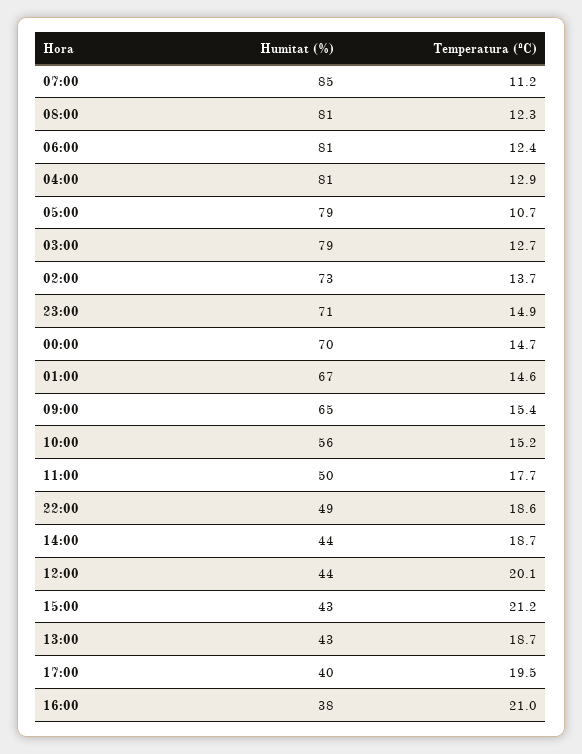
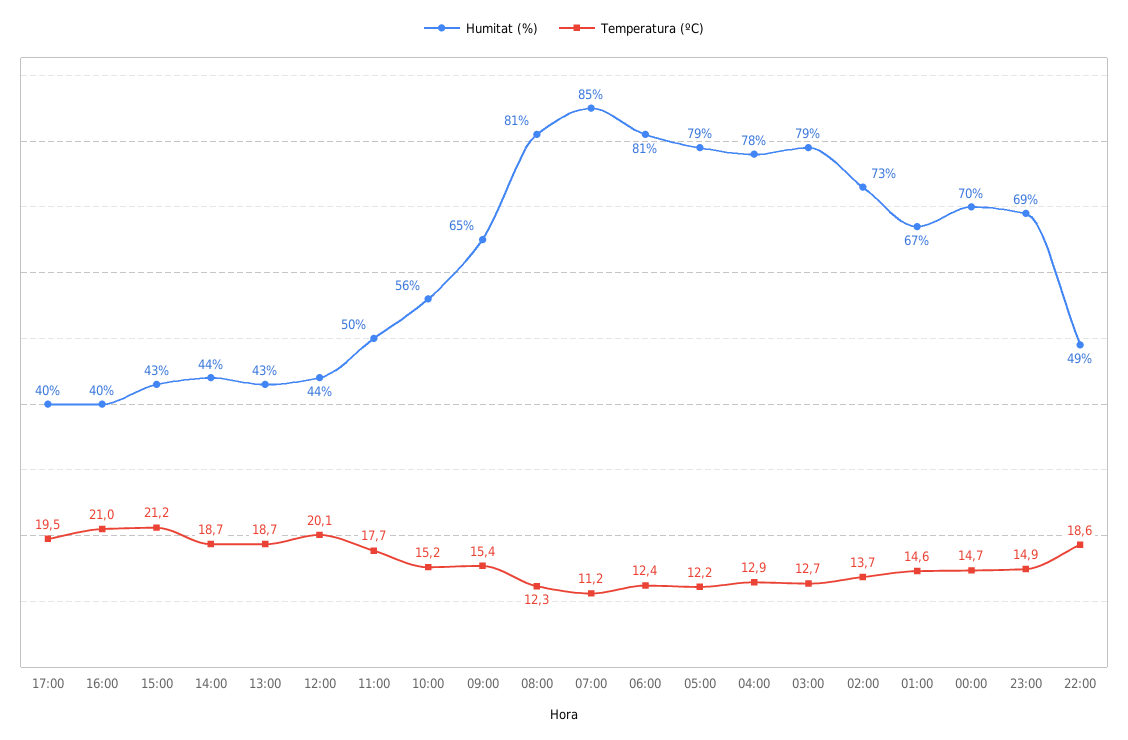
Humitat (%), 04:00: 81 -> 78
Temperatura (ºC), 05:00: 10.7 -> 12.2
Humitat (%), 23:00: 71 -> 69
Humitat (%), 16:00: 38 -> 40

